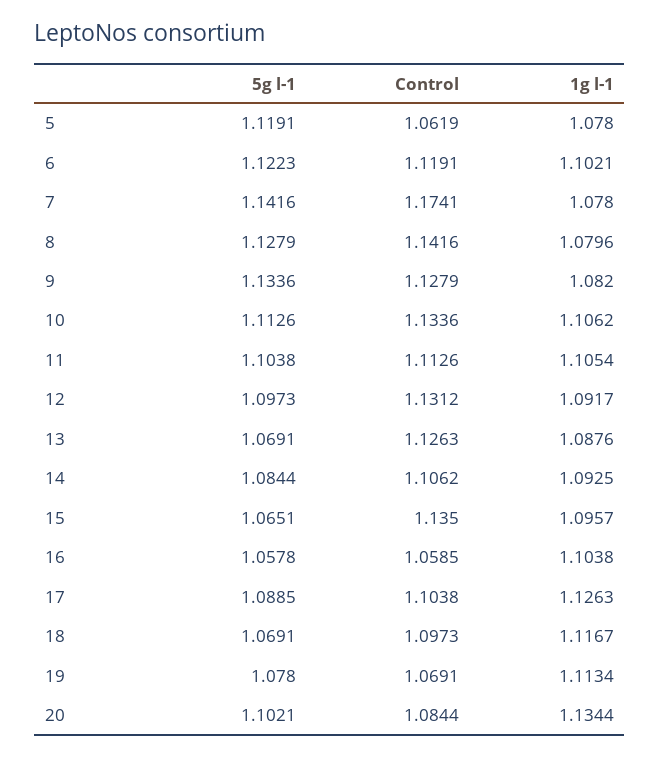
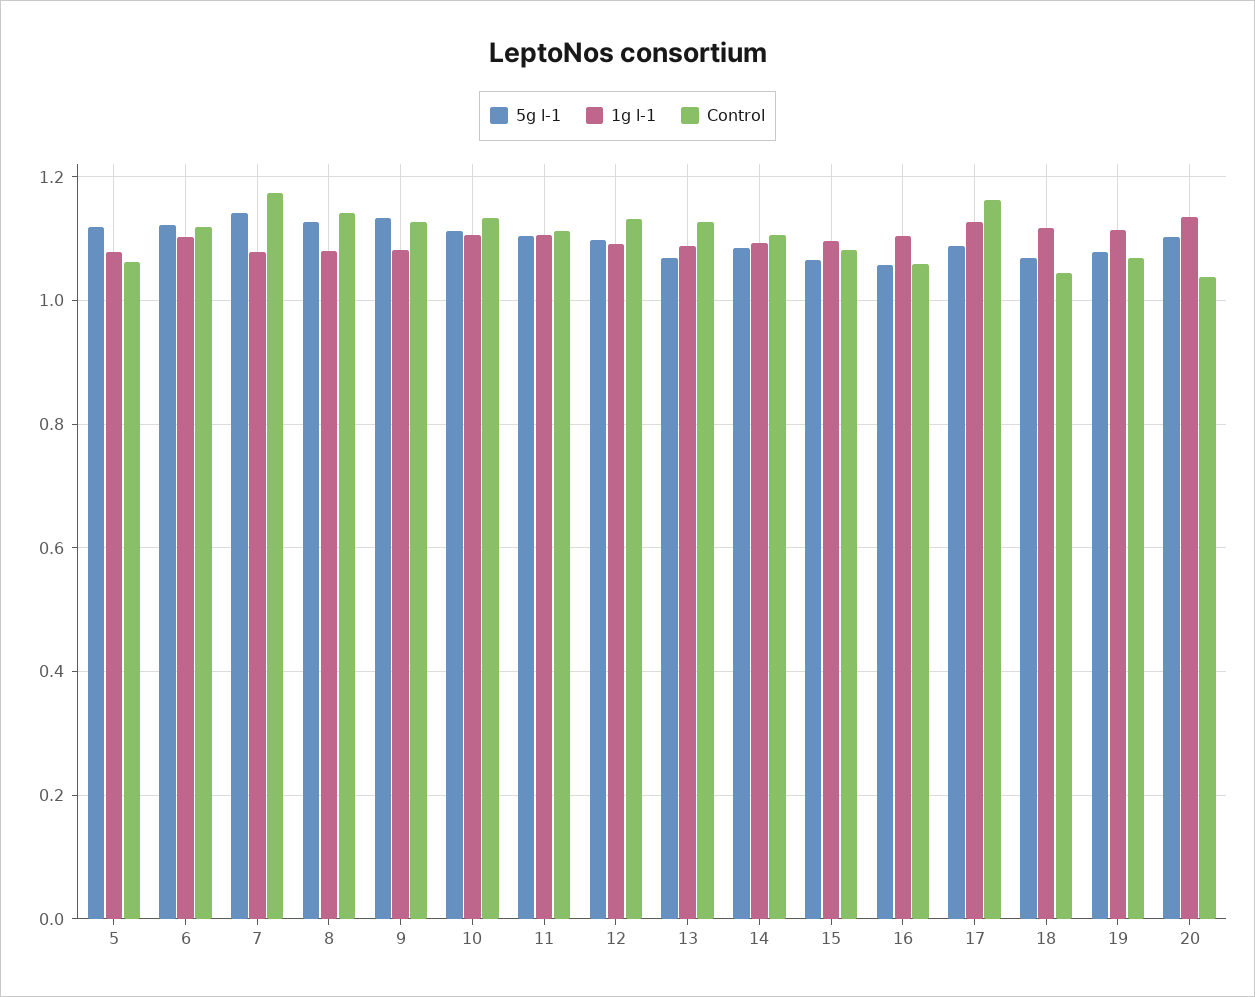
Control, 15: 1.135 -> 1.08
Control, 17: 1.1038 -> 1.16
Control, 18: 1.0973 -> 1.04
Control, 20: 1.0844 -> 1.04

